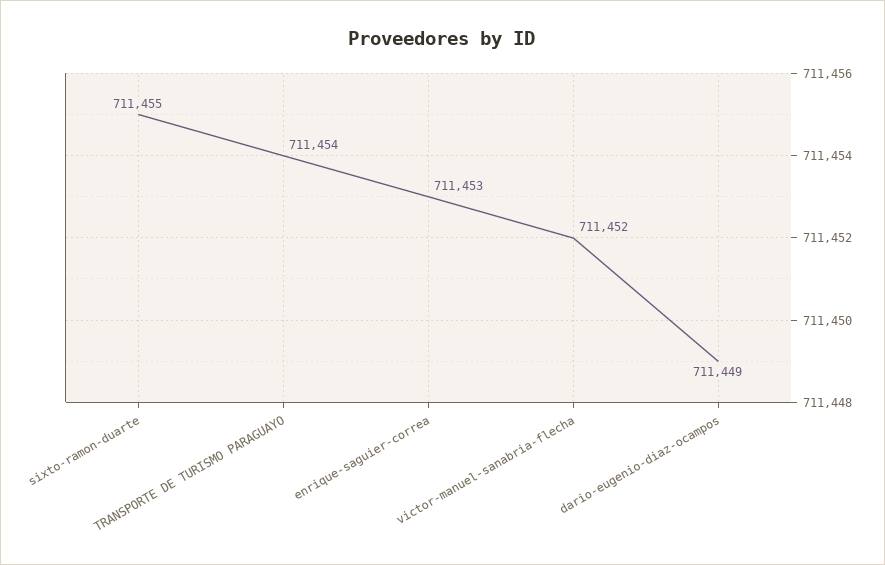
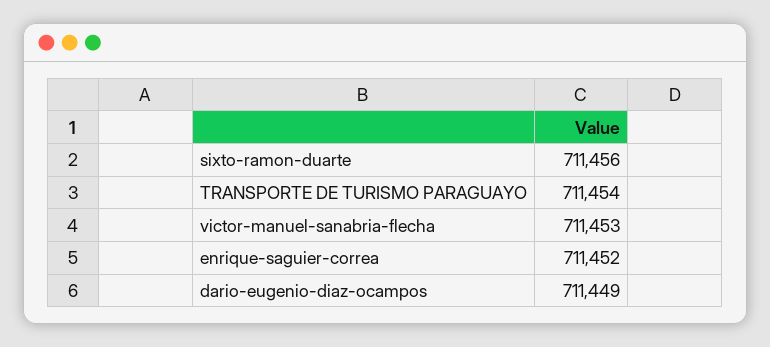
sixto-ramon-duarte: 711455 -> 711456
enrique-saguier-correa: 711453 -> 711452
victor-manuel-sanabria-flecha: 711452 -> 711453

